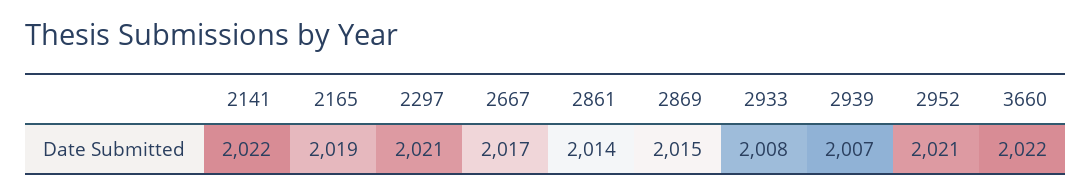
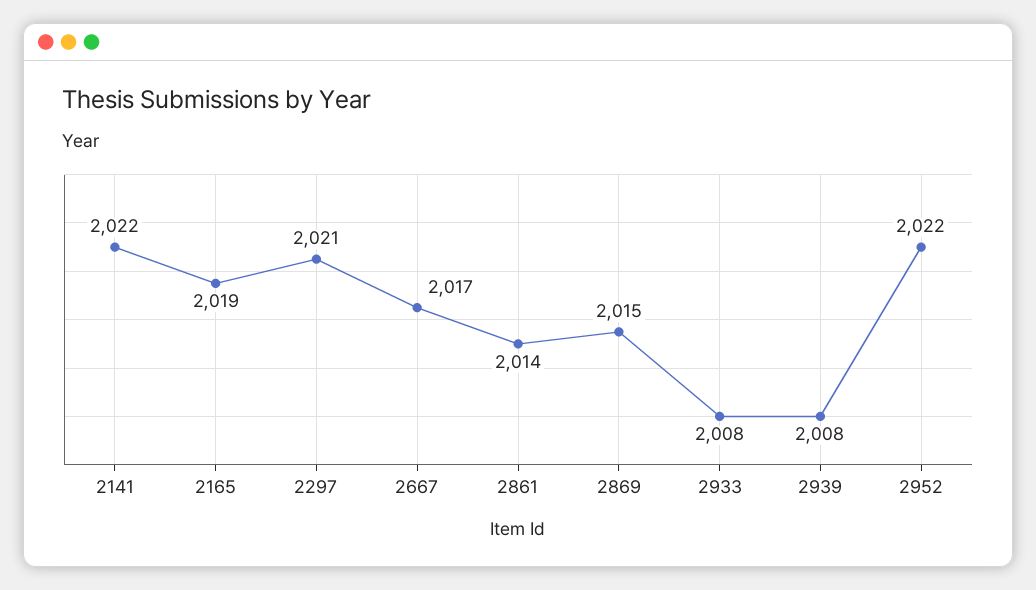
2939: 2007 -> 2008
2952: 2021 -> 2022
3660: 2022 -> none

